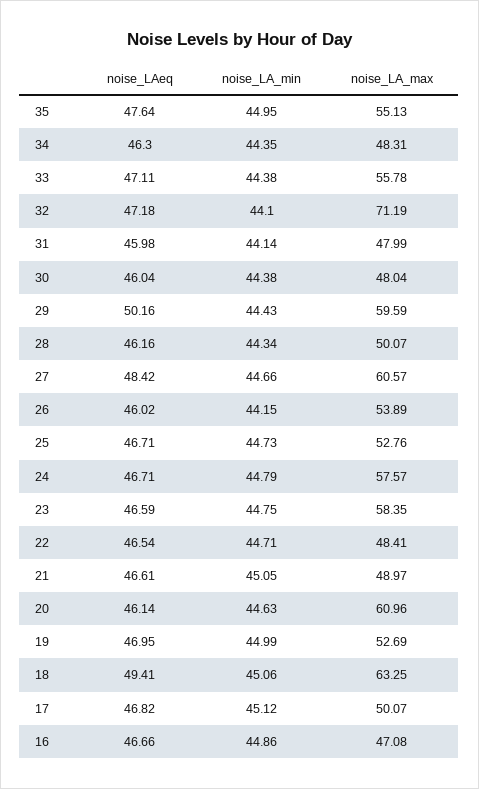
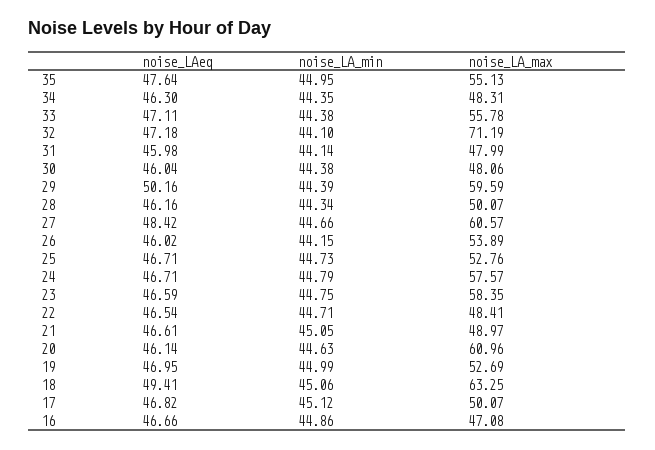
noise_LA_max, 30: 48.04 -> 48.06
noise_LA_min, 29: 44.43 -> 44.39

